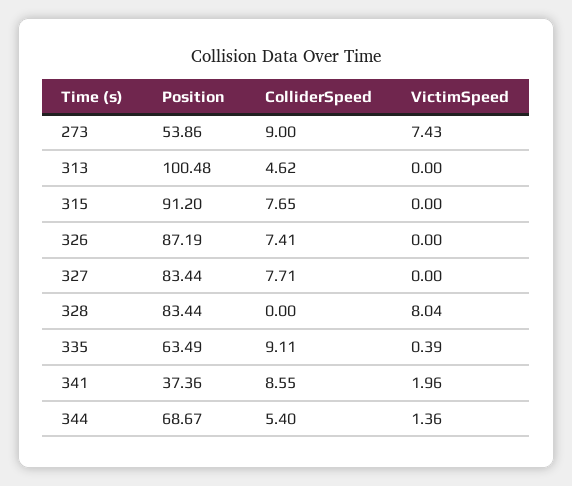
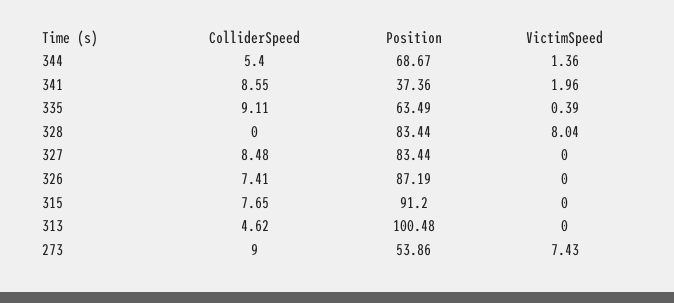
ColliderSpeed, 327: 7.71 -> 8.48

